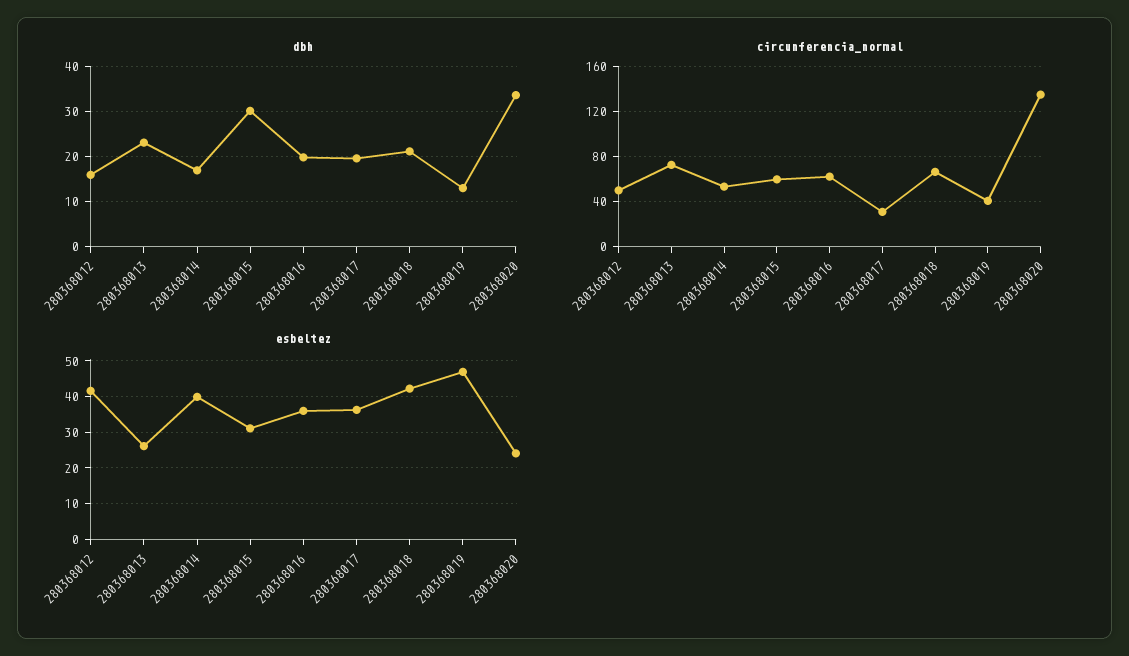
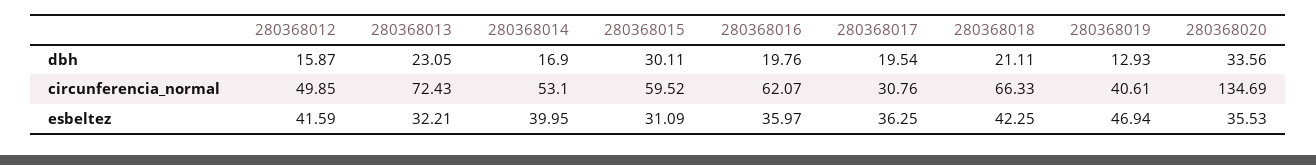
esbeltez, 280368013: 26 -> 32.21
esbeltez, 280368020: 24 -> 35.53

